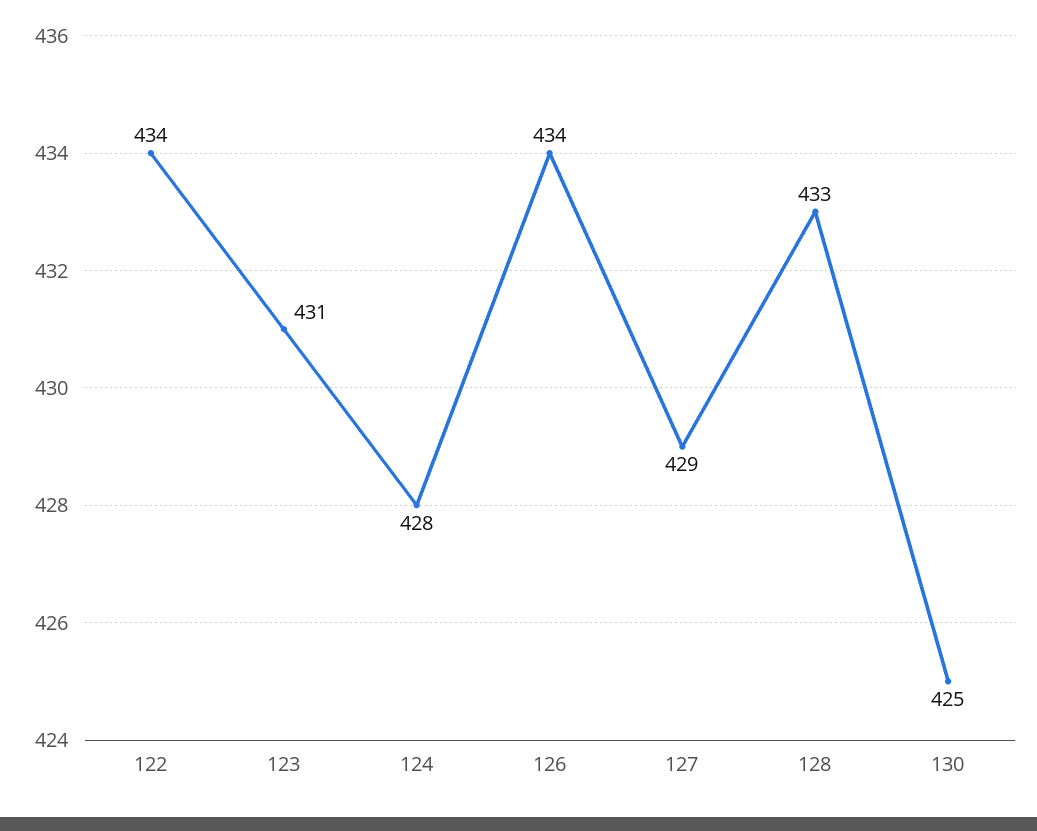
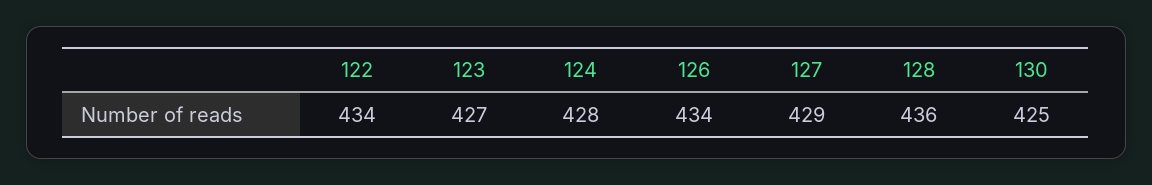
123: 431 -> 427
128: 433 -> 436

